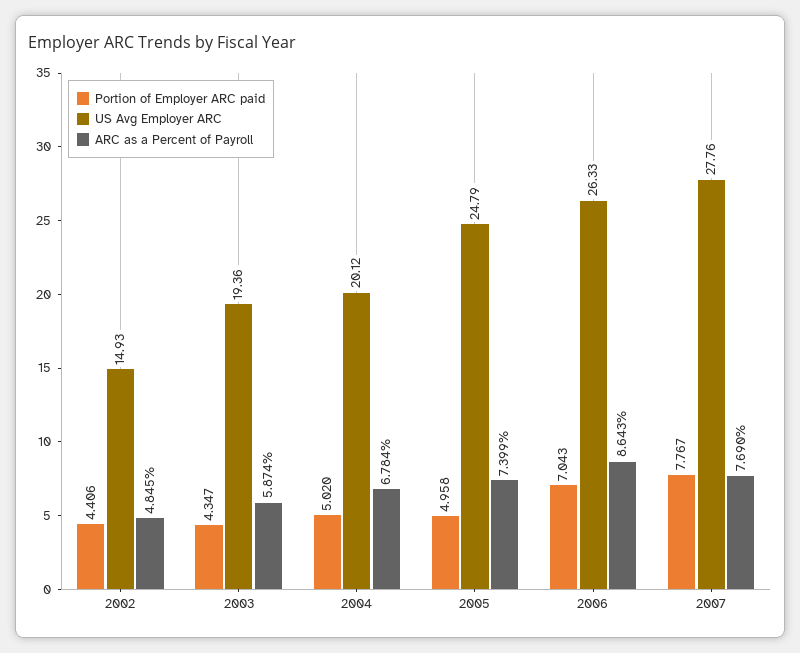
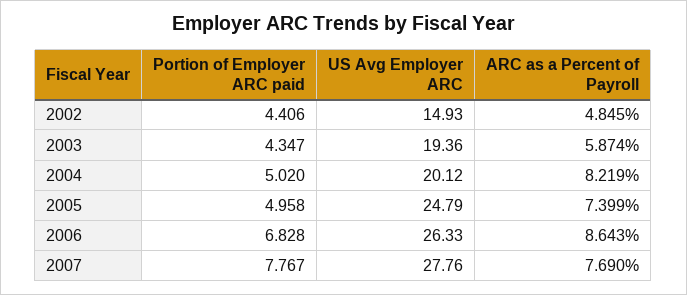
ARC as a Percent of Payroll, 2004: 6.784 -> 8.219
Portion of Employer ARC paid, 2006: 7.043 -> 6.828

